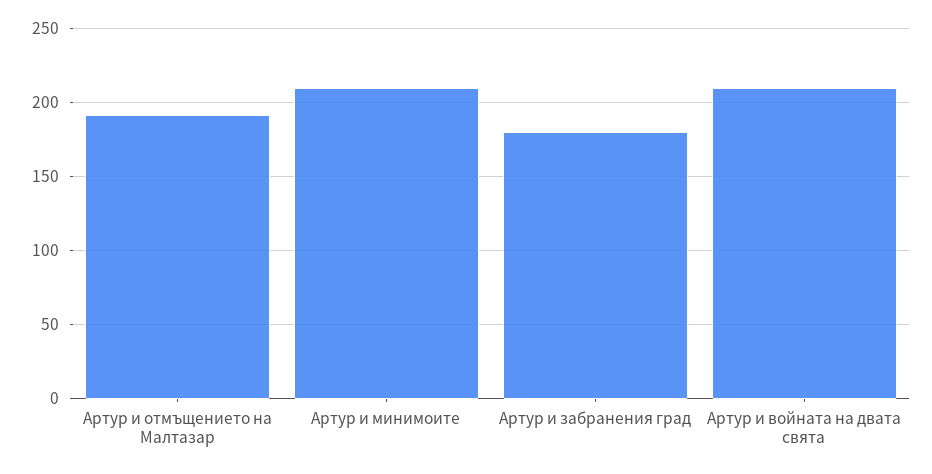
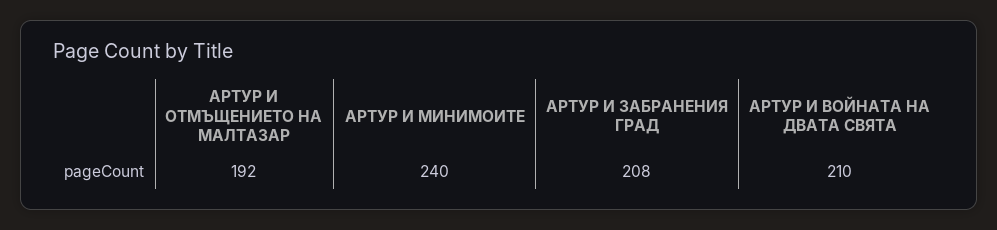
Артур и минимоите: 210 -> 240
Артур и забранения град: 180 -> 208

